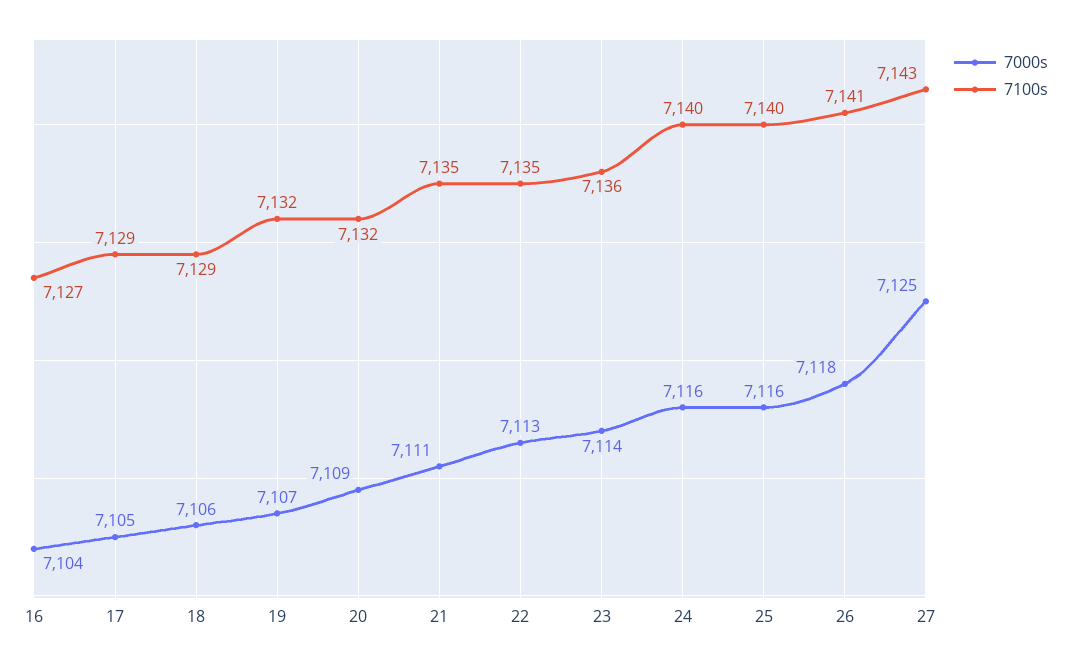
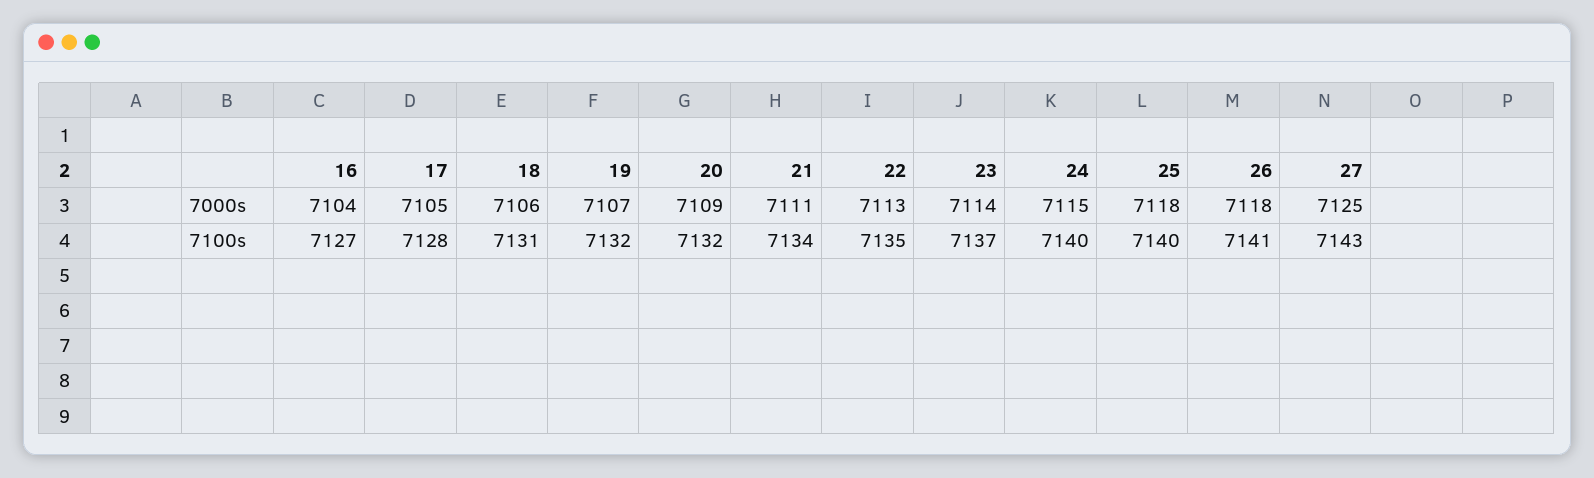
7100s, 17: 7129 -> 7128
7100s, 18: 7129 -> 7131
7100s, 21: 7135 -> 7134
7100s, 23: 7136 -> 7137
7000s, 24: 7116 -> 7115
7000s, 25: 7116 -> 7118

